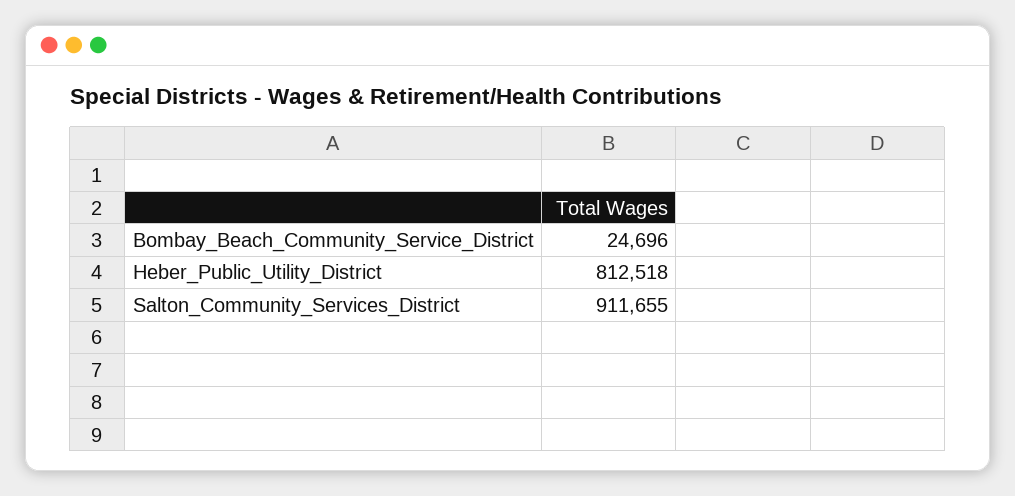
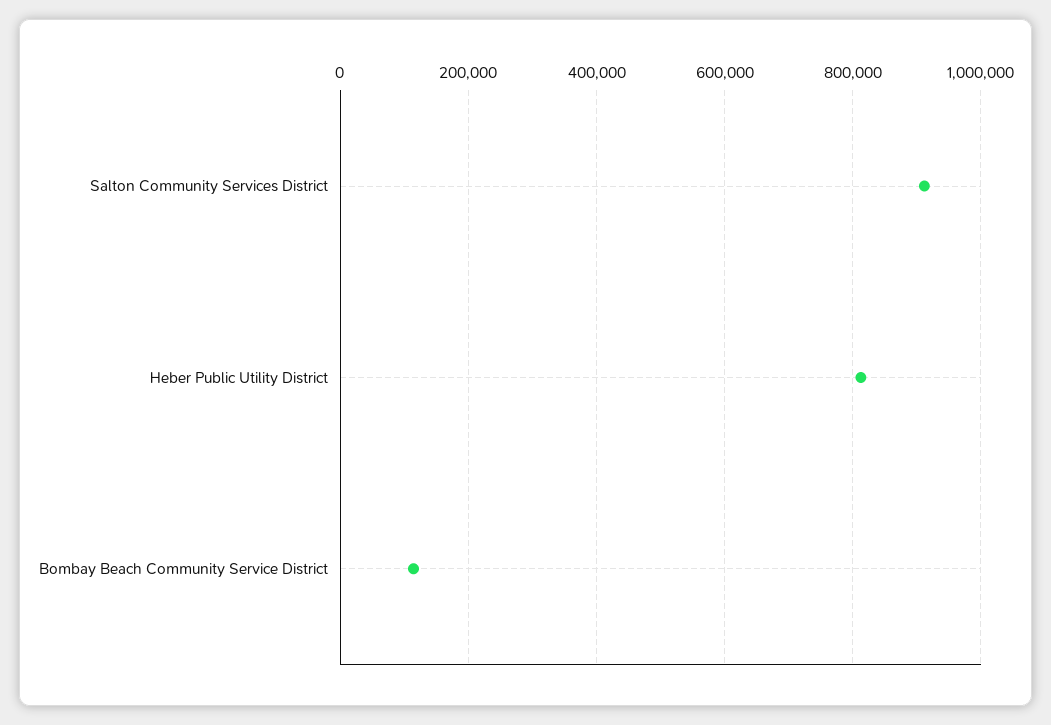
Bombay_Beach_Community_Service_District: 24696 -> 120000

